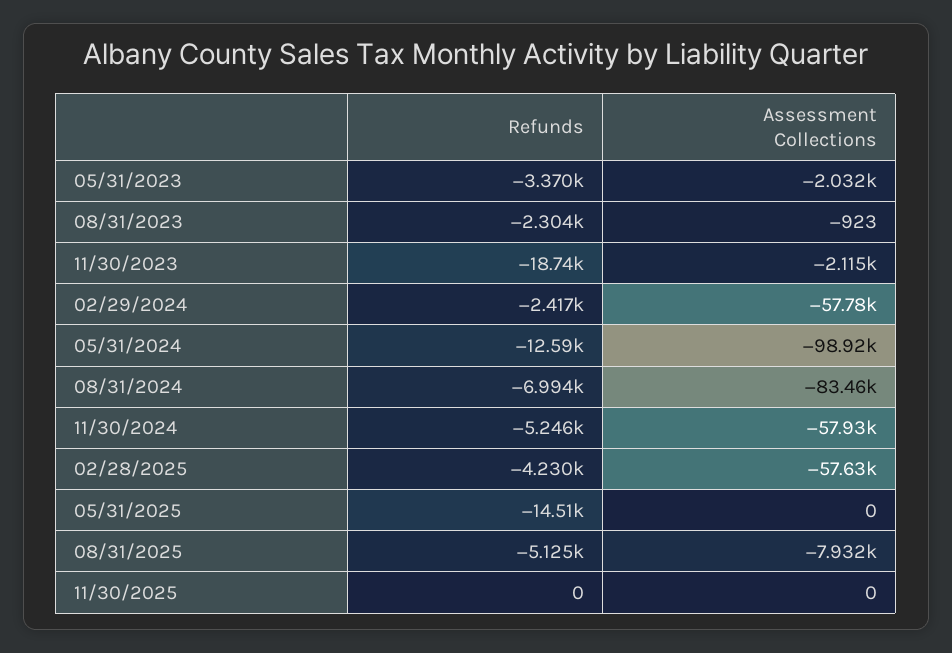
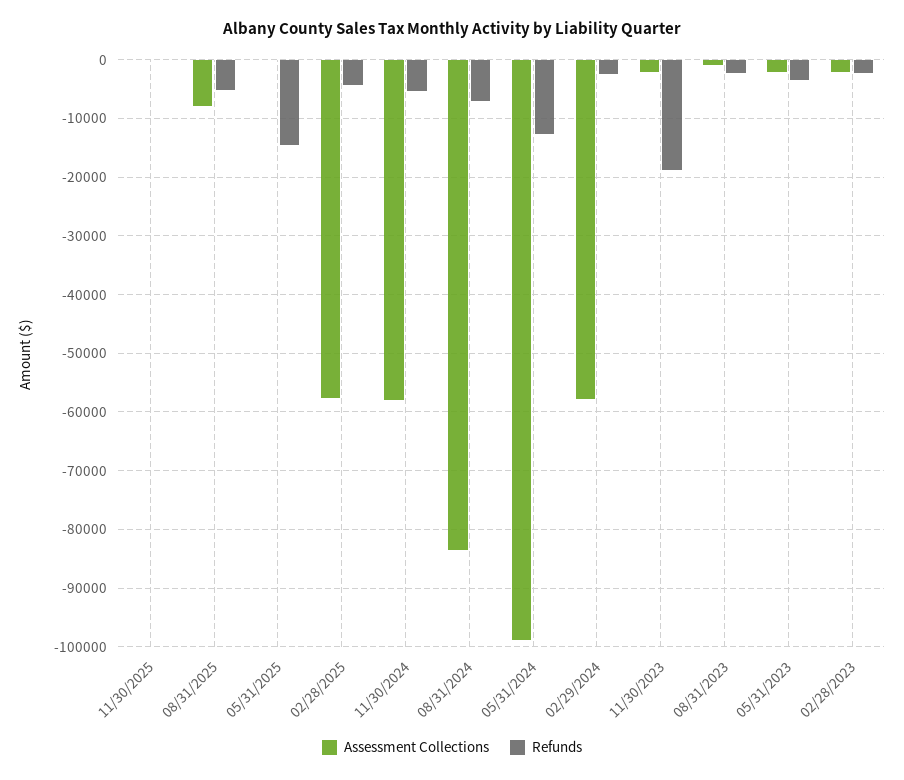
Assessment Collections, 02/28/2023: none -> -2000
Refunds, 02/28/2023: none -> -2000

